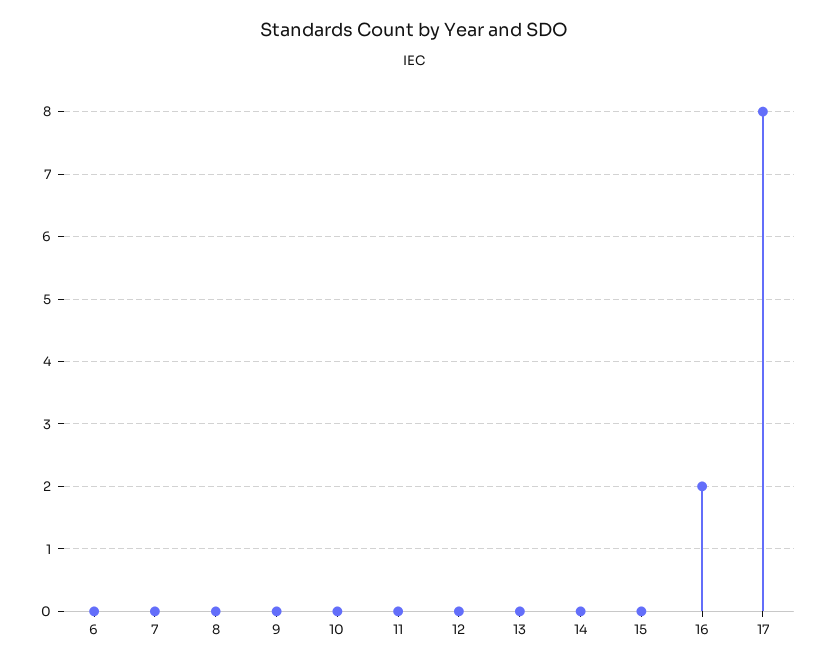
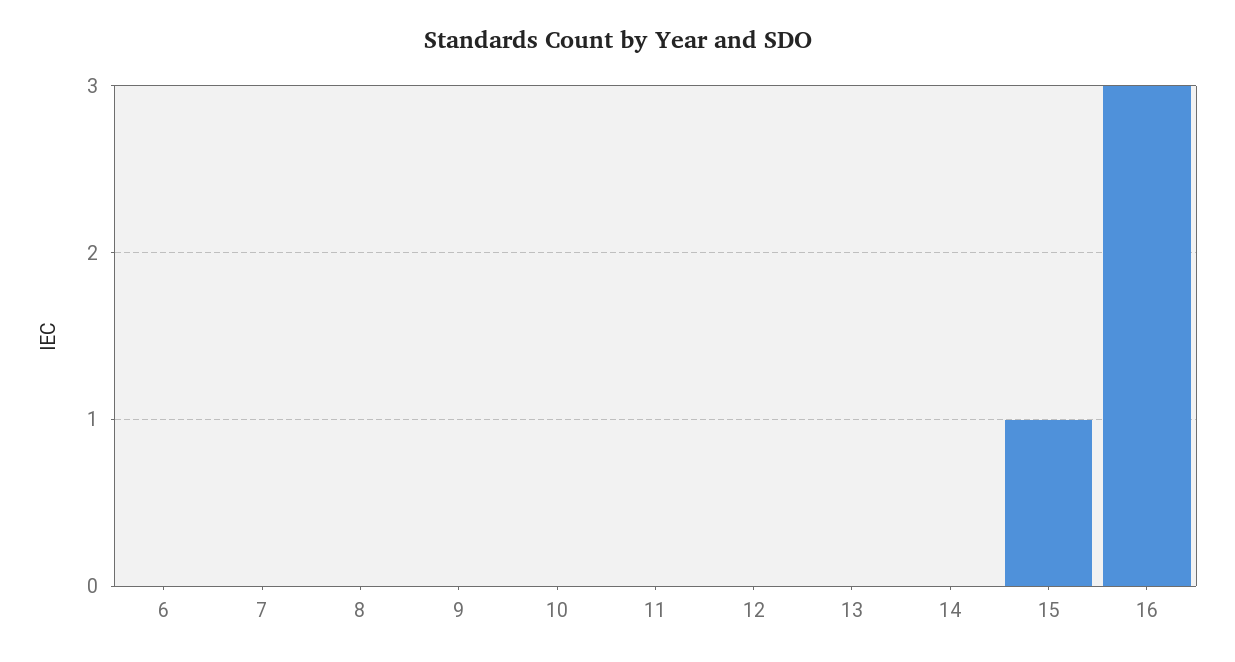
15: 0 -> 1
16: 2 -> 3
17: 8 -> none

